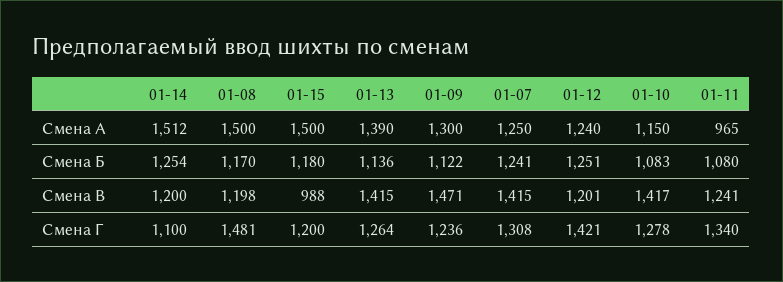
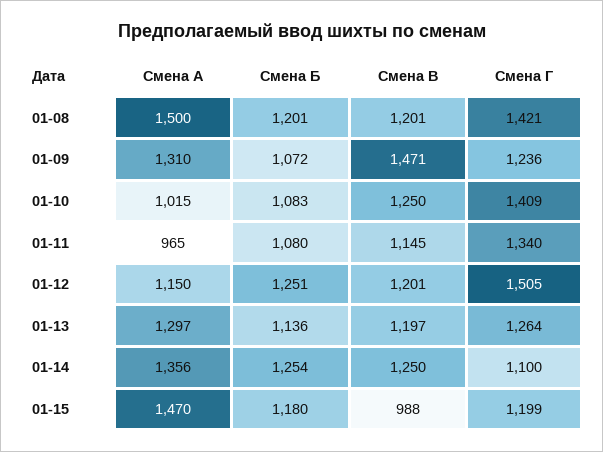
01-14, Смена А: 1512 -> 1356
01-15, Смена А: 1500 -> 1470
01-13, Смена А: 1390 -> 1297
01-09, Смена А: 1300 -> 1310
01-07, Смена А: 1250 -> none
01-12, Смена А: 1240 -> 1150
01-10, Смена А: 1150 -> 1015
01-08, Смена Б: 1170 -> 1201
01-09, Смена Б: 1122 -> 1072
01-07, Смена Б: 1241 -> none
01-14, Смена В: 1200 -> 1250
01-08, Смена В: 1198 -> 1201
01-13, Смена В: 1415 -> 1197
01-07, Смена В: 1415 -> none
01-10, Смена В: 1417 -> 1250
01-11, Смена В: 1241 -> 1145
01-08, Смена Г: 1481 -> 1421
01-15, Смена Г: 1200 -> 1199
01-07, Смена Г: 1308 -> none
01-12, Смена Г: 1421 -> 1505
01-10, Смена Г: 1278 -> 1409

